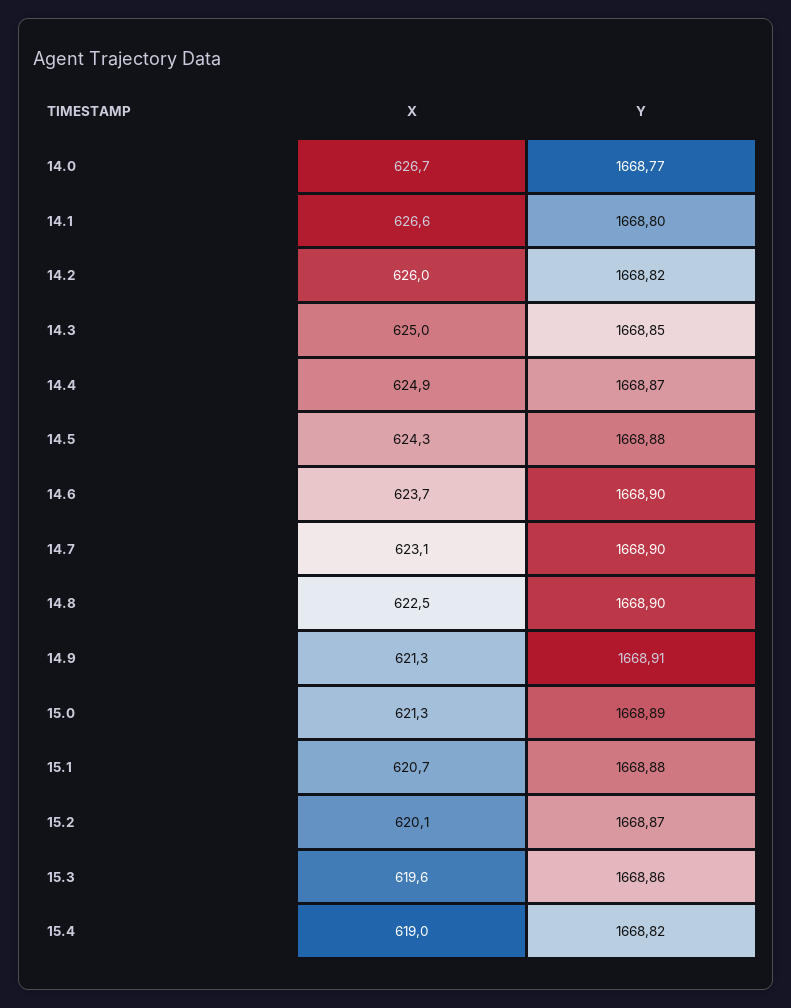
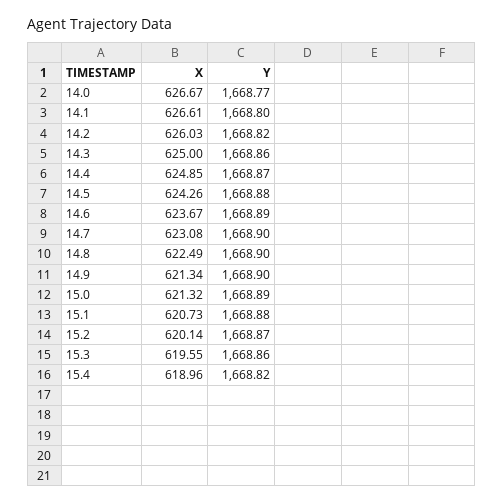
Y, 14.3: 1668.85 -> 1668.86
Y, 14.6: 1668.9 -> 1668.89
Y, 14.9: 1668.91 -> 1668.9

